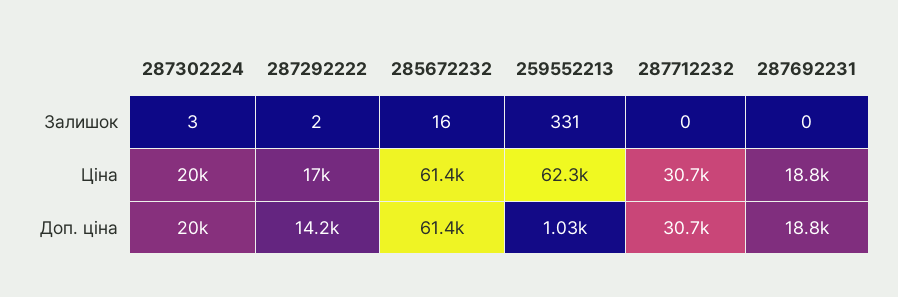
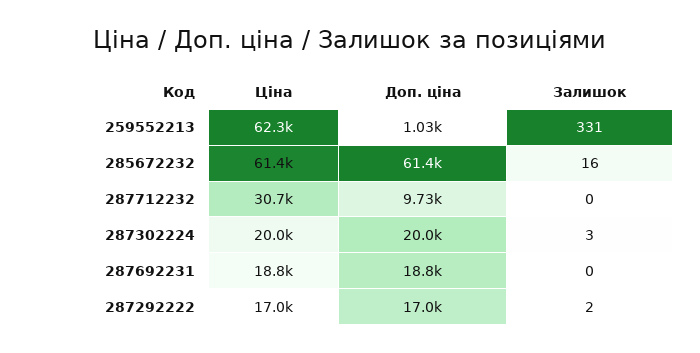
287292222, Доп. ціна: 14200 -> 17000
287712232, Доп. ціна: 30700 -> 9730

